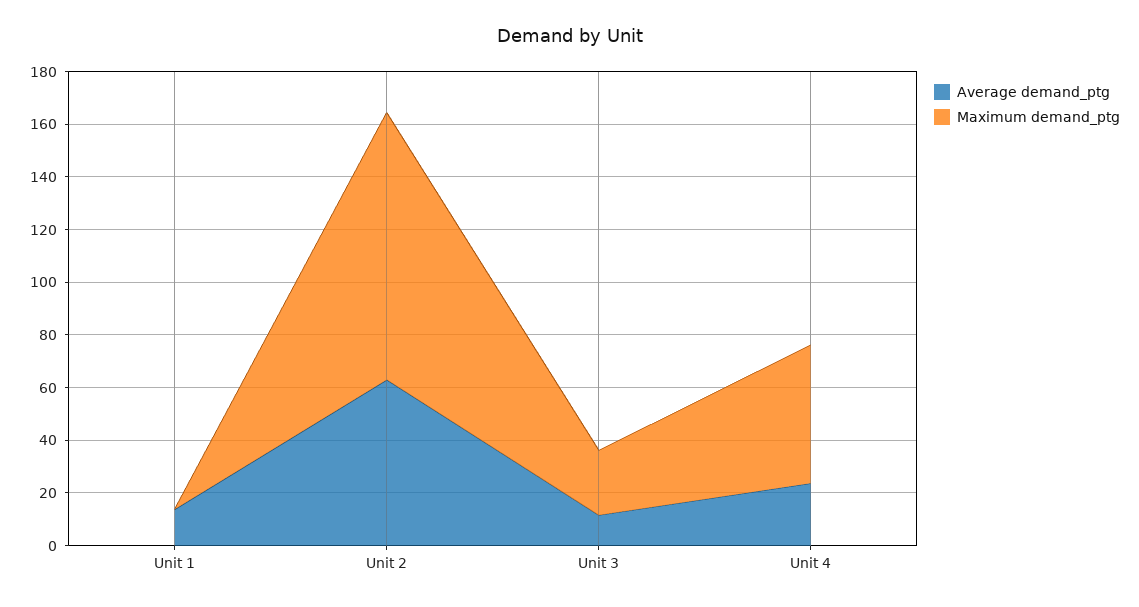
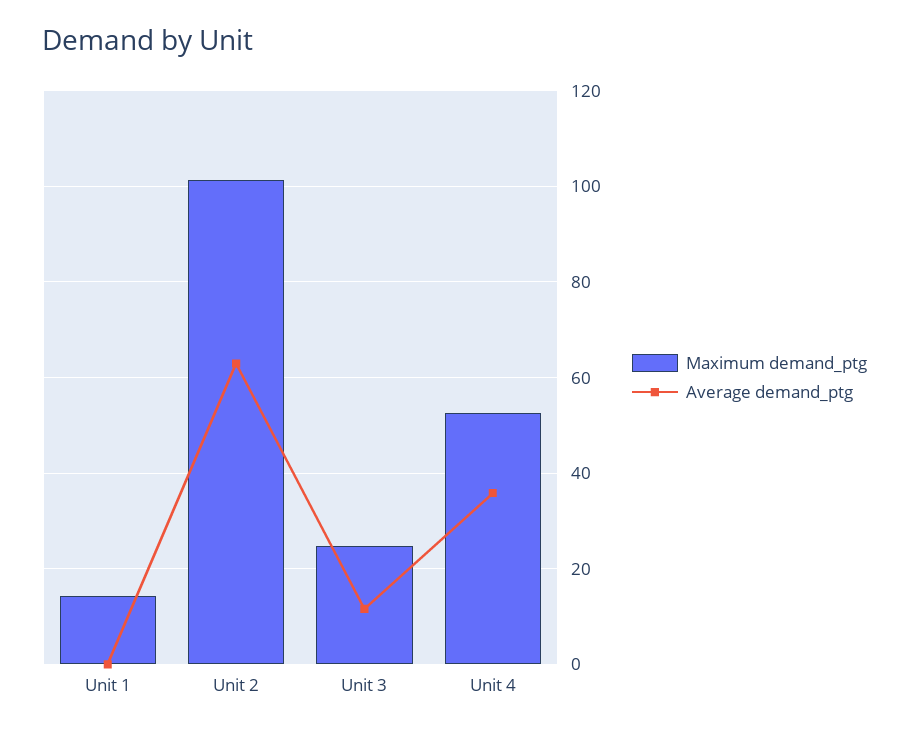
Average demand_ptg, Unit 1: 15 -> 0
Maximum demand_ptg, Unit 1: 0 -> 14
Average demand_ptg, Unit 4: 25 -> 36

